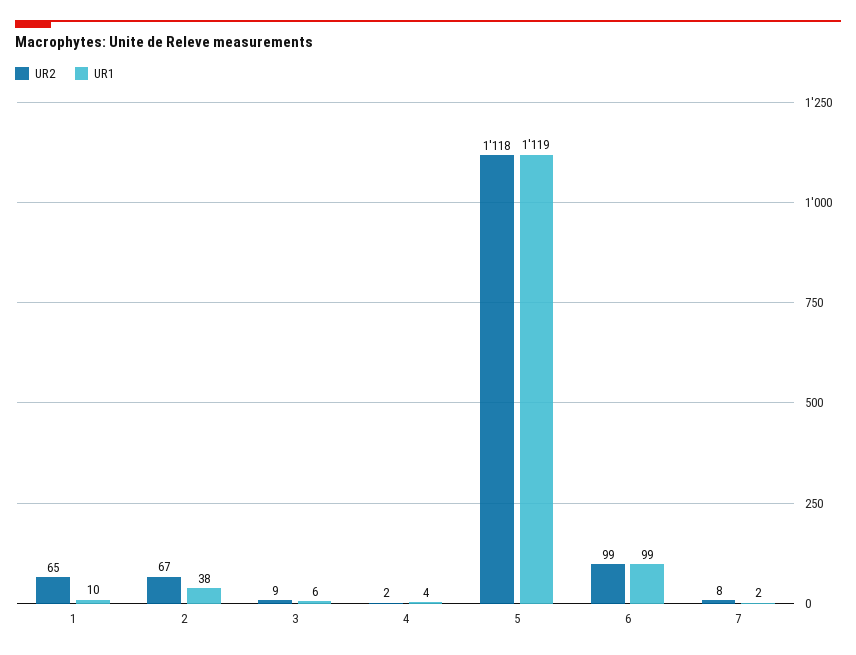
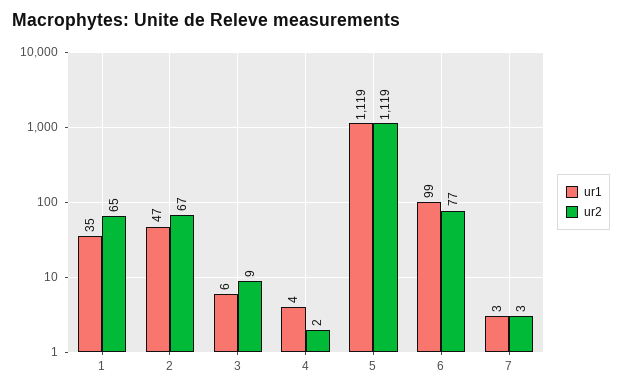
UR1, 1: 10 -> 35
UR1, 2: 38 -> 47
UR2, 5: 1118 -> 1119
UR2, 6: 99 -> 77
UR2, 7: 8 -> 3
UR1, 7: 2 -> 3

